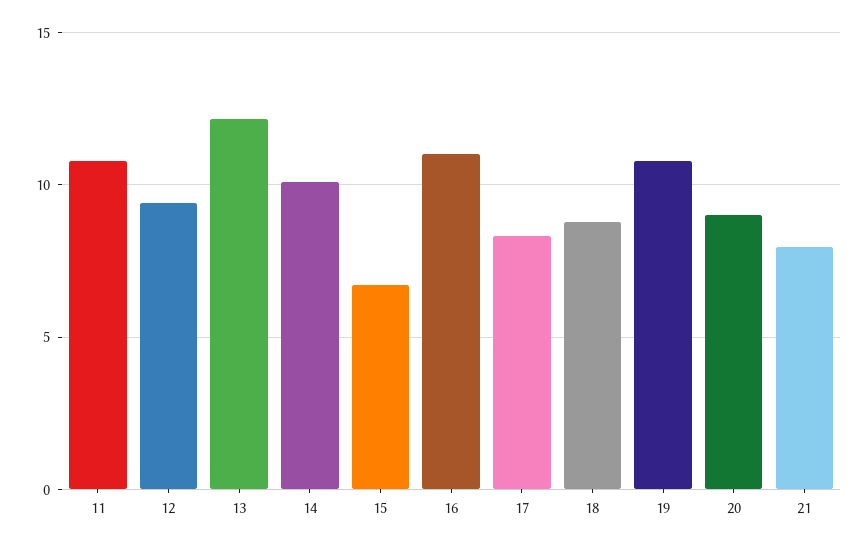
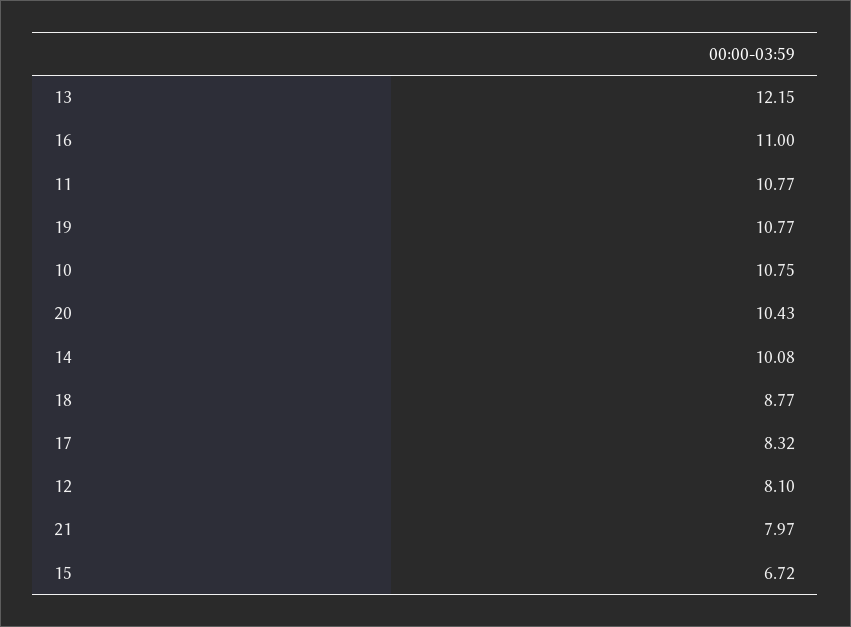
12: 9.5 -> 8.1
20: 9 -> 10.43
10: none -> 10.75

